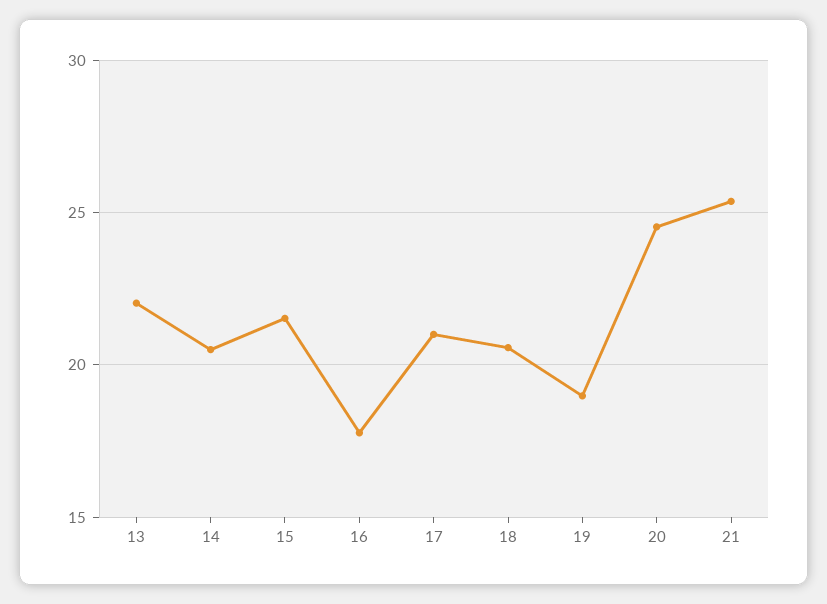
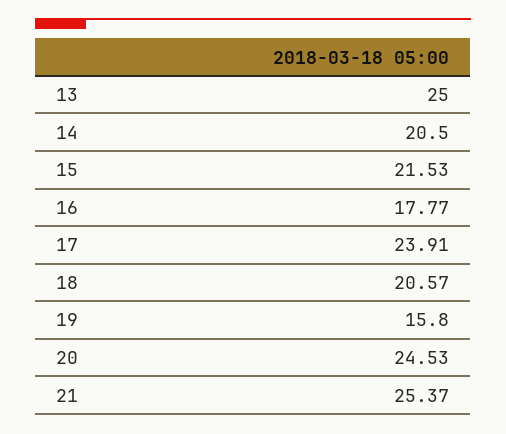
13: 22 -> 25
17: 21 -> 23.91
19: 19 -> 15.8

